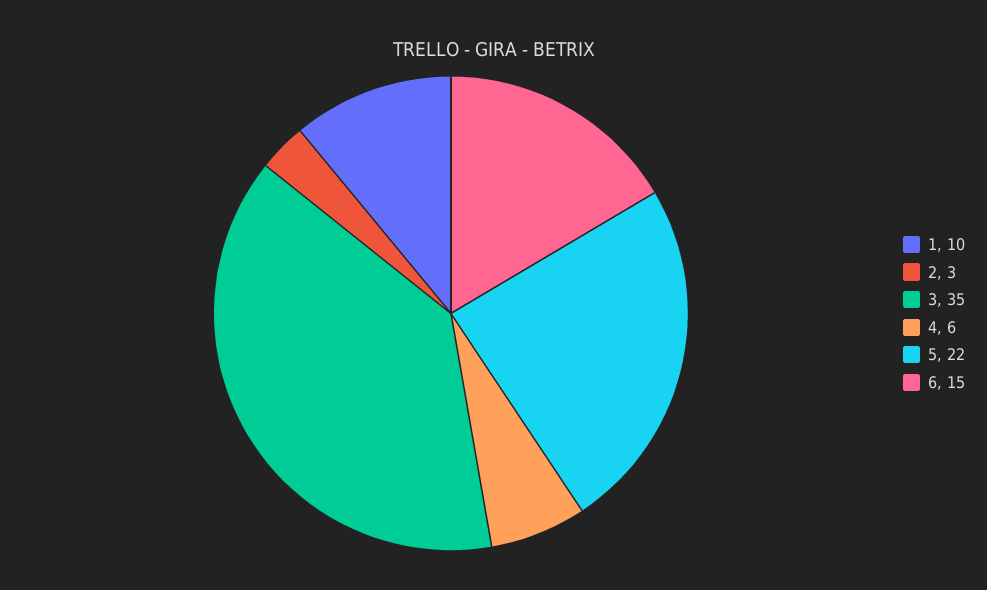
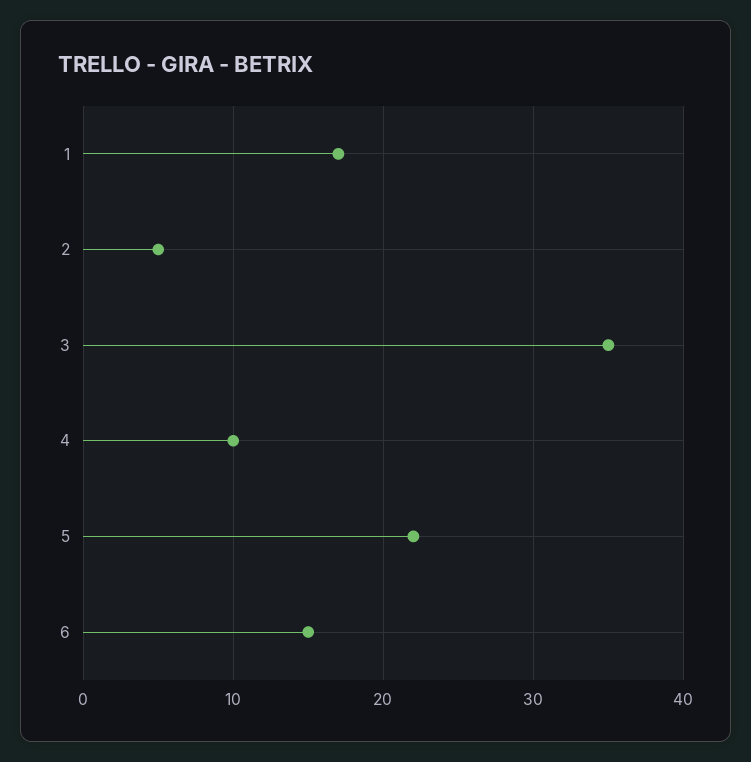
1: 10 -> 17
2: 3 -> 5
4: 6 -> 10

